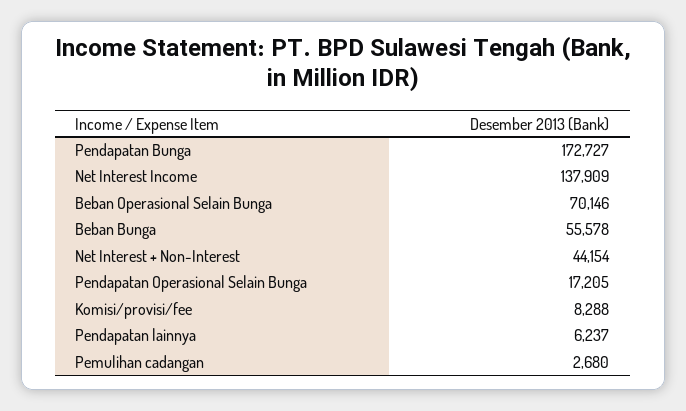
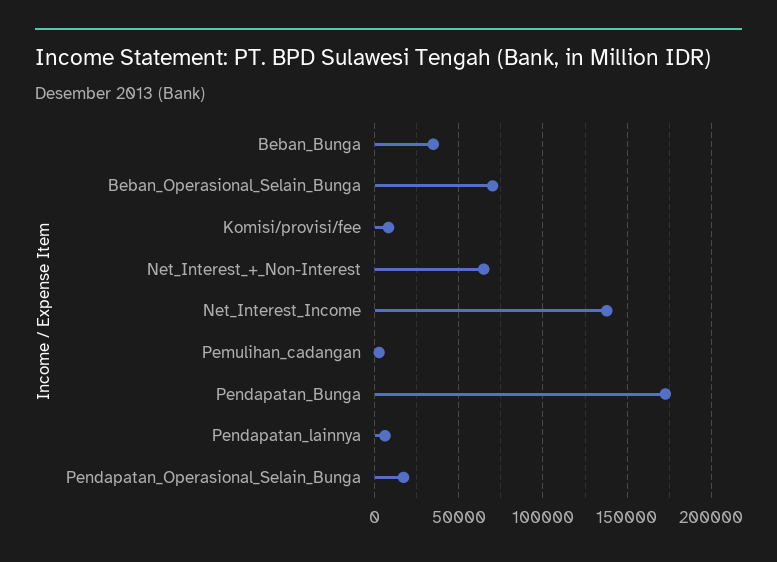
Beban Bunga: 55578 -> 35000
Net Interest + Non-Interest: 44154 -> 65000

